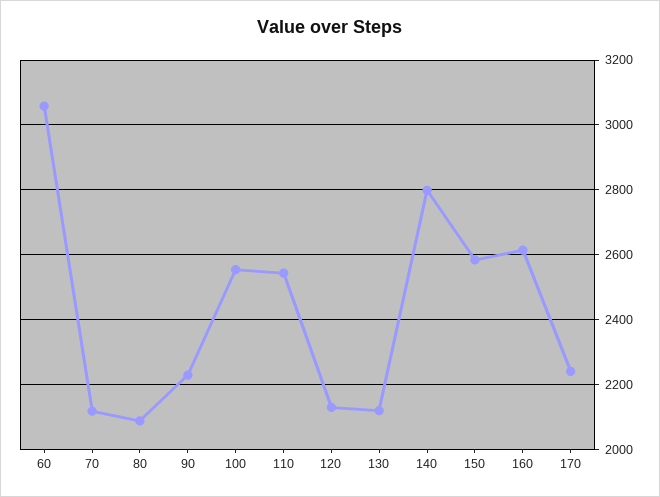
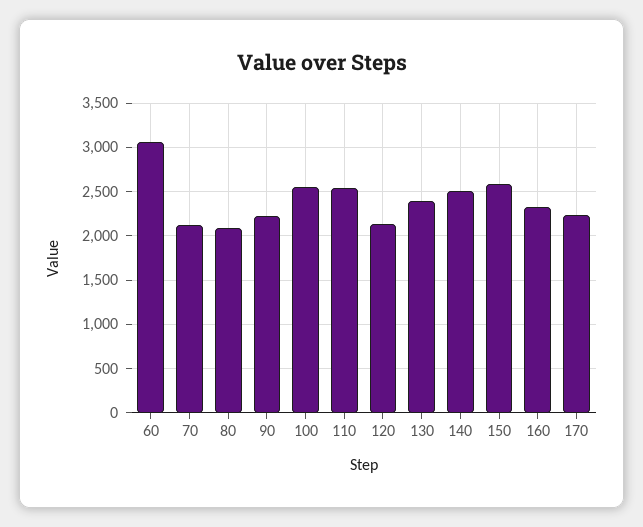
130: 2120 -> 2400
140: 2800 -> 2500
160: 2620 -> 2300

